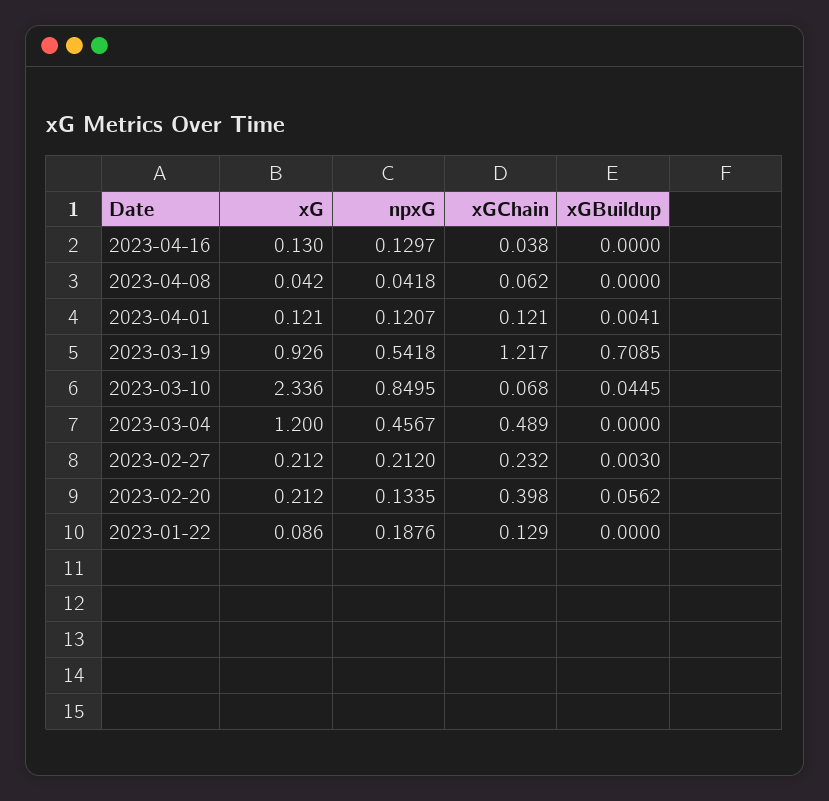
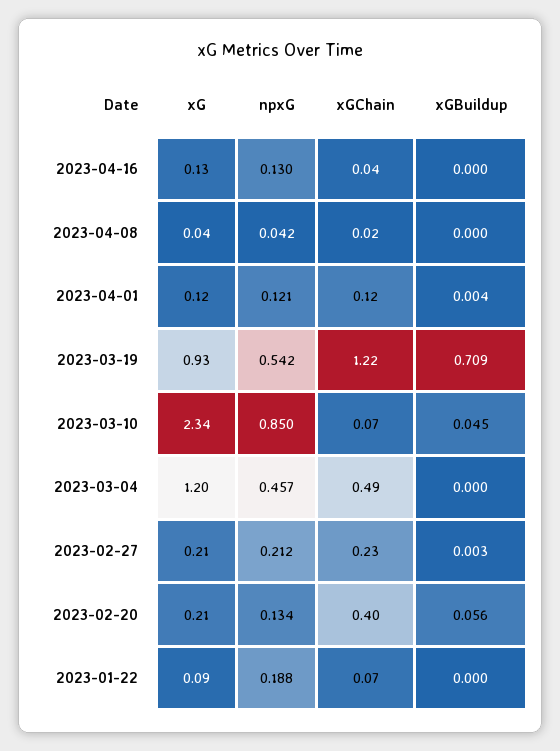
xGChain, 2023-04-08: 0.062 -> 0.02
xGChain, 2023-01-22: 0.129 -> 0.07

